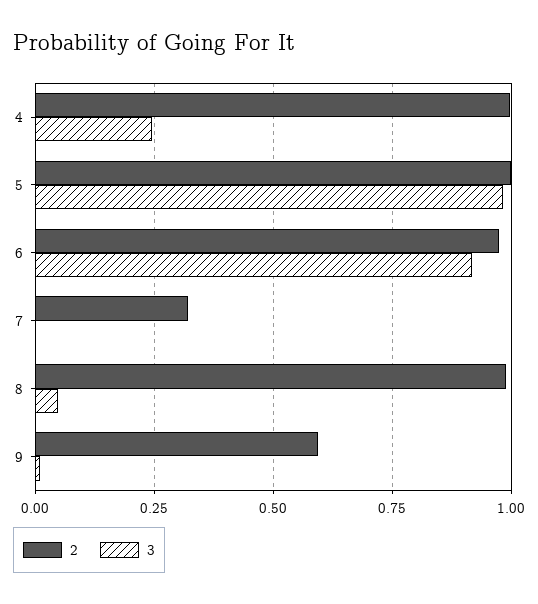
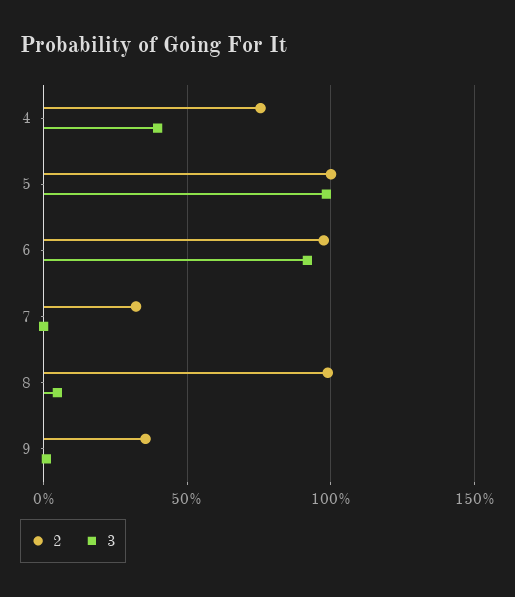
2, 4: 1 -> 0.75
3, 4: 0.25 -> 0.4
2, 9: 0.6 -> 0.35

